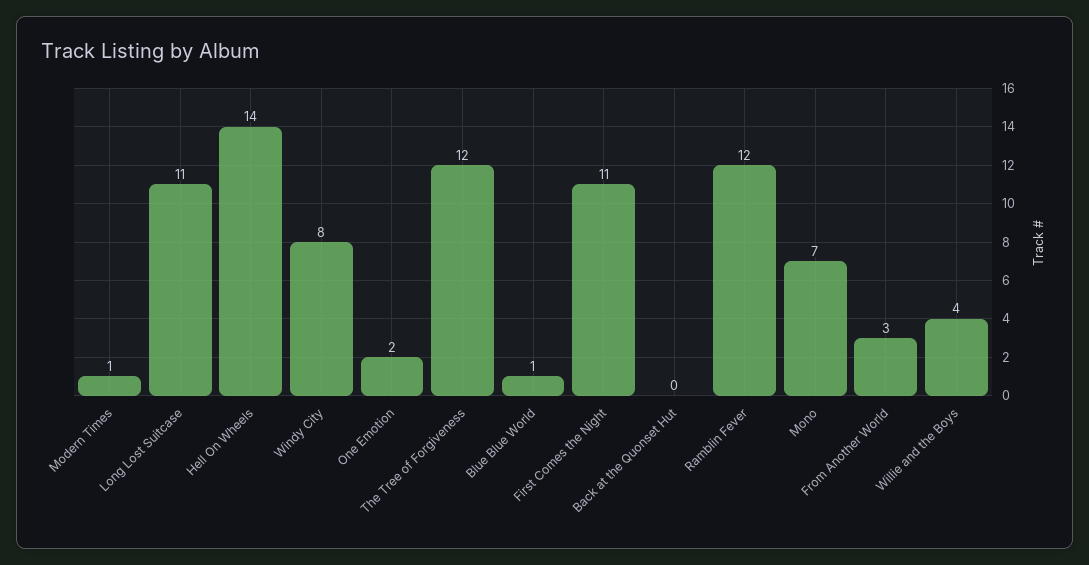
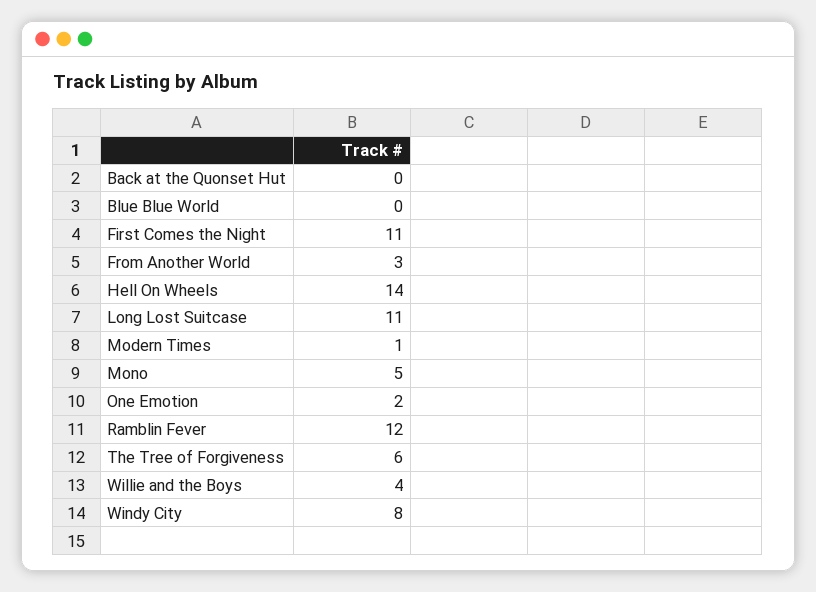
The Tree of Forgiveness: 12 -> 6
Blue Blue World: 1 -> 0
Mono: 7 -> 5

